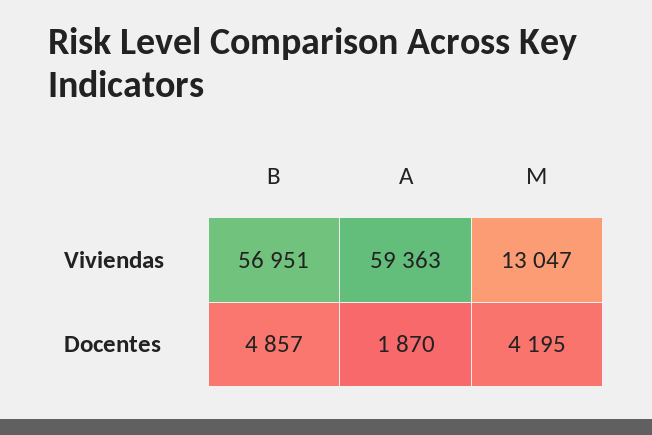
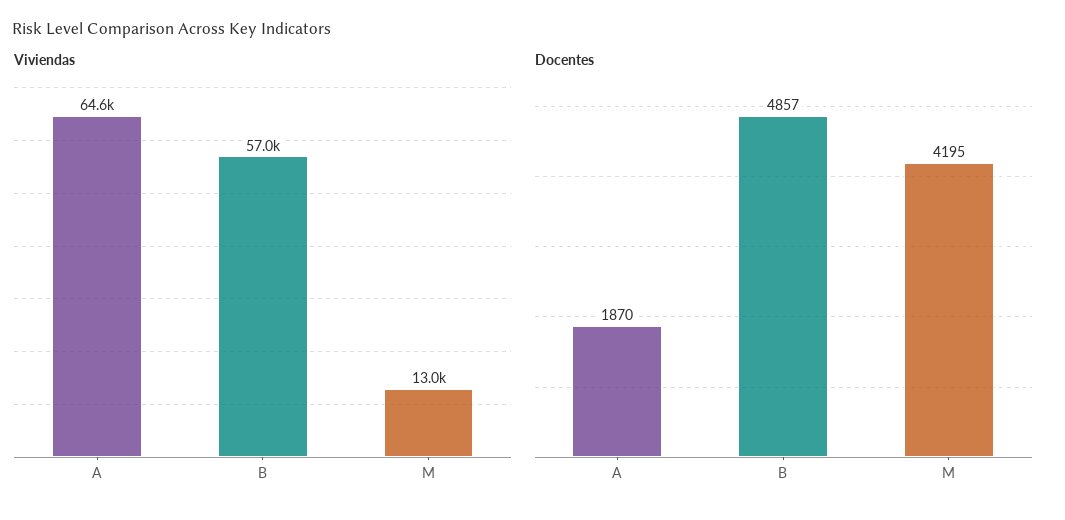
Viviendas, A: 59363 -> 64600

